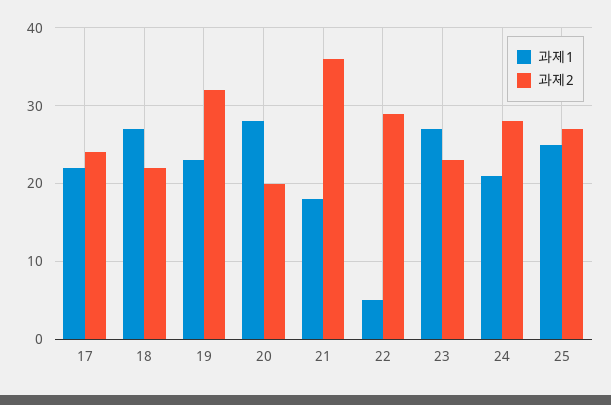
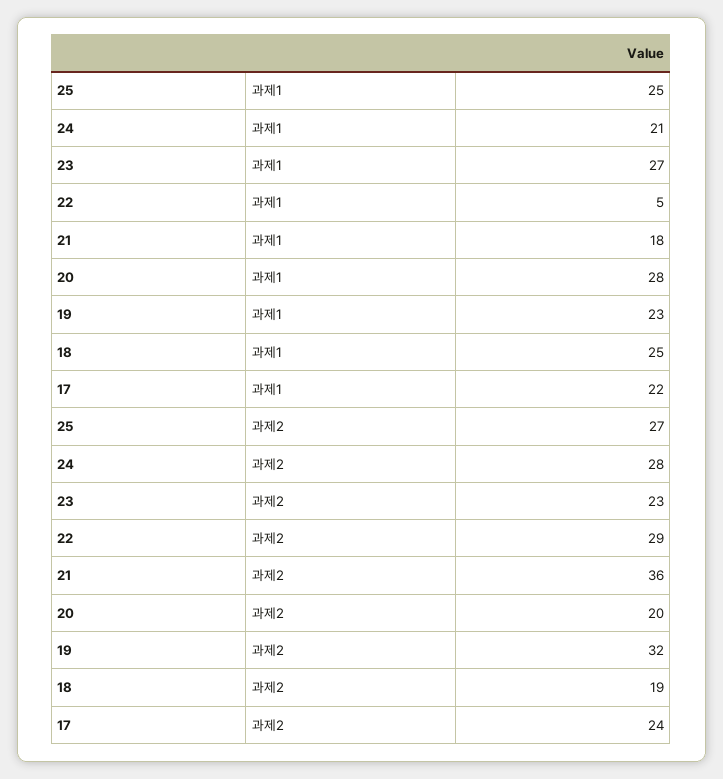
과제1, 18: 27 -> 25
과제2, 18: 22 -> 19

